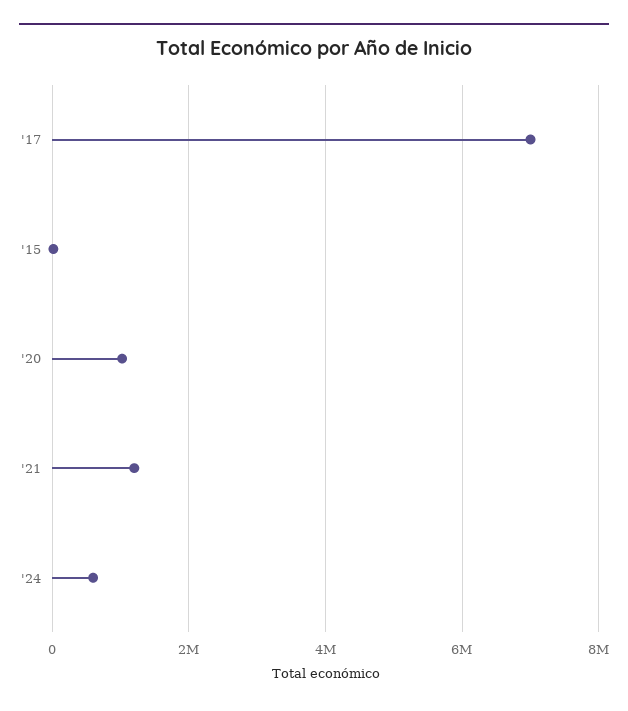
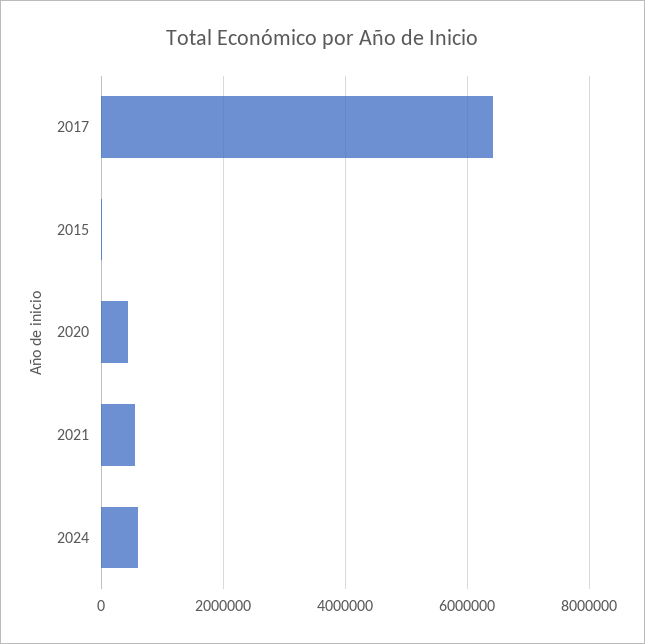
'17: 7000000 -> 6400000
'20: 1000000 -> 400000
'21: 1200000 -> 600000

